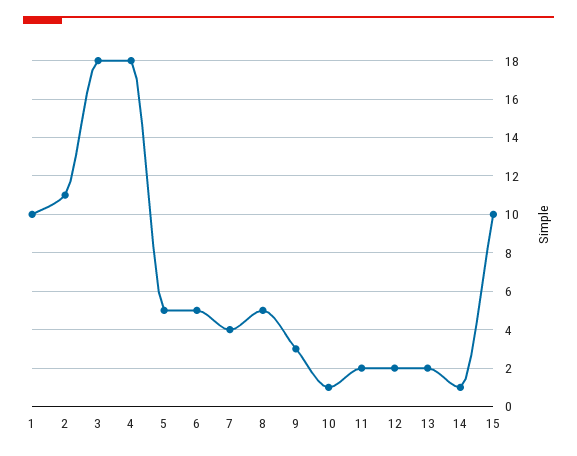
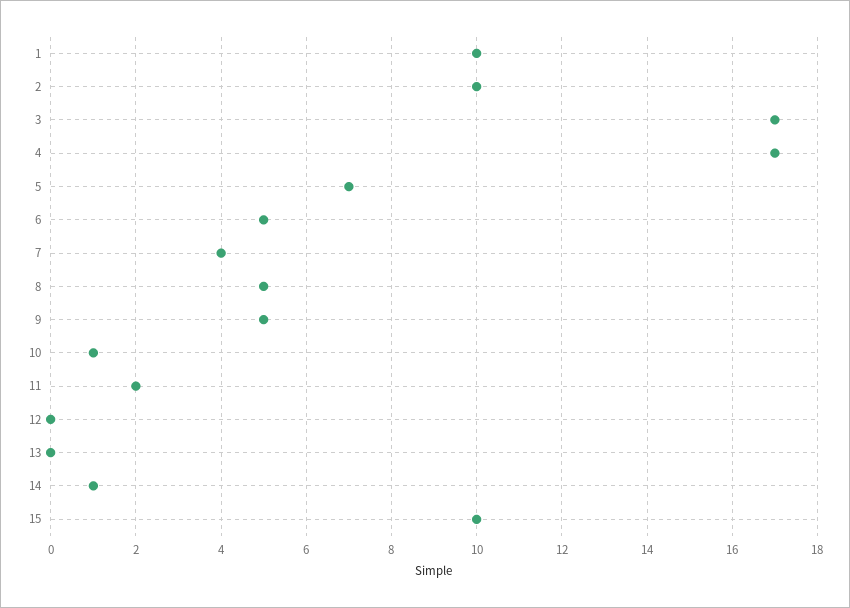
2: 11 -> 10
3: 18 -> 17
4: 18 -> 17
5: 5 -> 7
9: 3 -> 5
12: 2 -> 0
13: 2 -> 0

